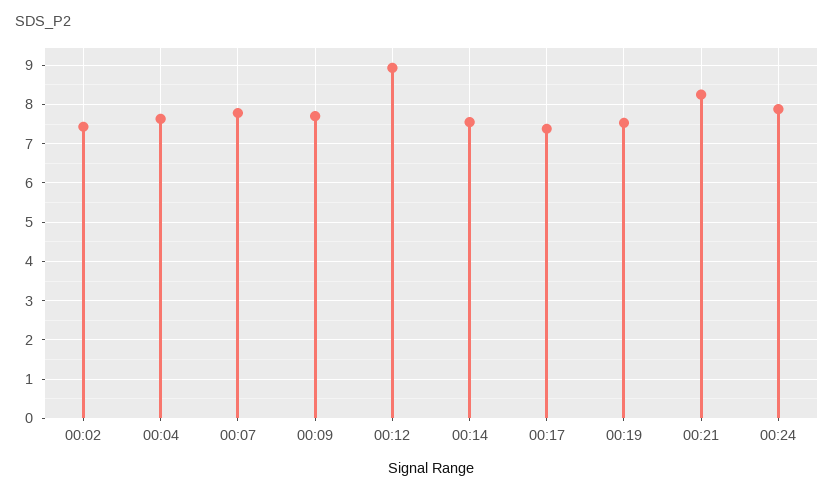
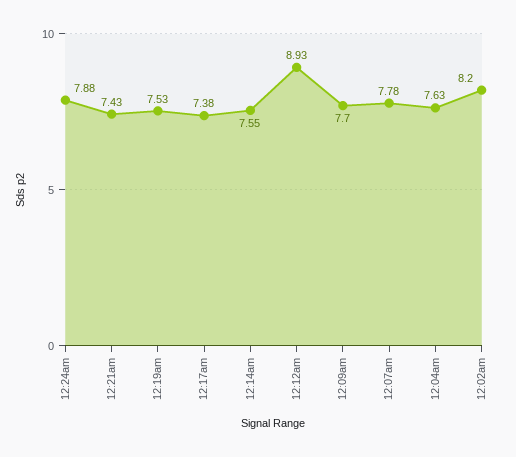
00:02: 7.4 -> 8.2
00:21: 8.2 -> 7.43

